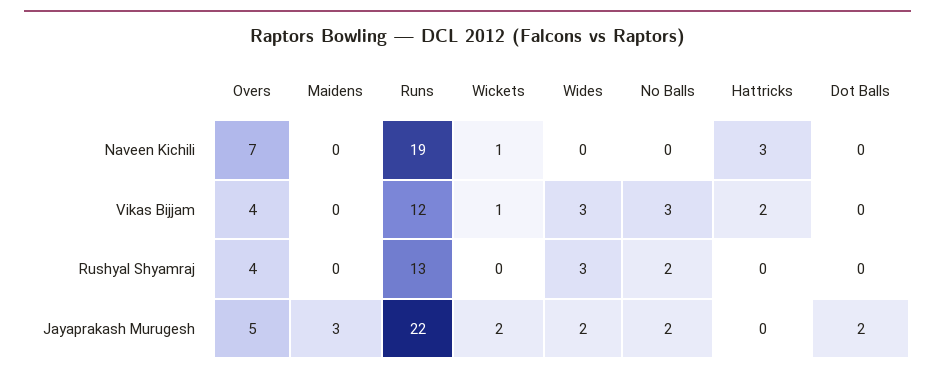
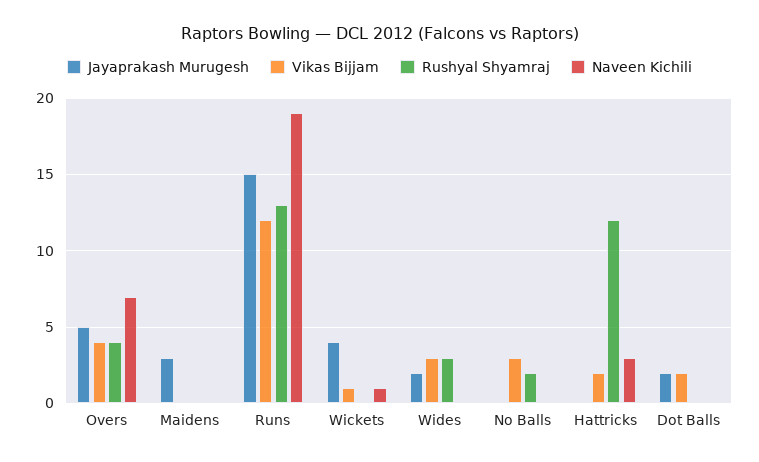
Vikas Bijjam, Dot Balls: 0 -> 2
Rushyal Shyamraj, Hattricks: 0 -> 12
Jayaprakash Murugesh, Runs: 22 -> 15
Jayaprakash Murugesh, Wickets: 2 -> 4
Jayaprakash Murugesh, No Balls: 2 -> 0

